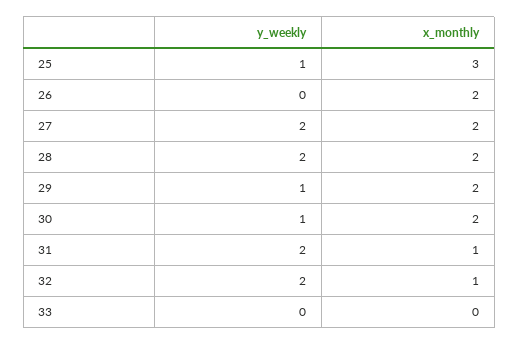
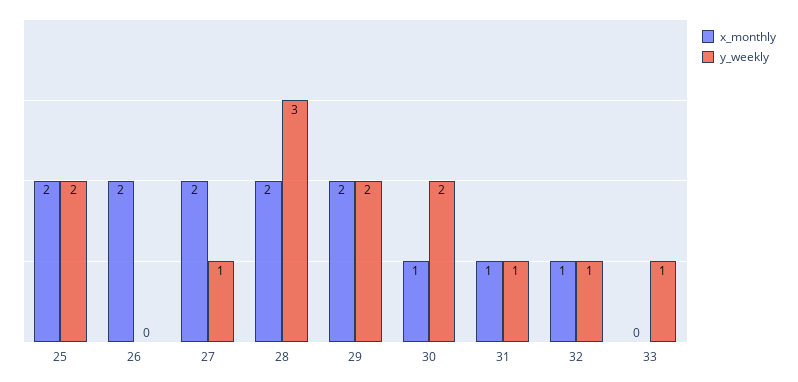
y_weekly, 25: 1 -> 2
x_monthly, 25: 3 -> 2
y_weekly, 27: 2 -> 1
y_weekly, 28: 2 -> 3
y_weekly, 29: 1 -> 2
y_weekly, 30: 1 -> 2
x_monthly, 30: 2 -> 1
y_weekly, 31: 2 -> 1
y_weekly, 32: 2 -> 1
y_weekly, 33: 0 -> 1

